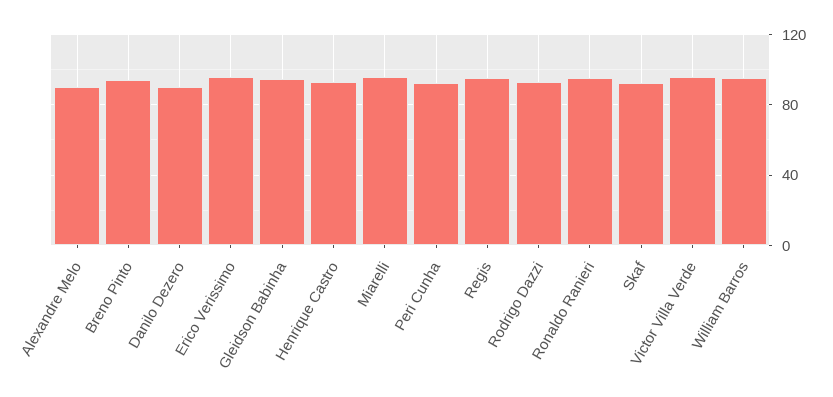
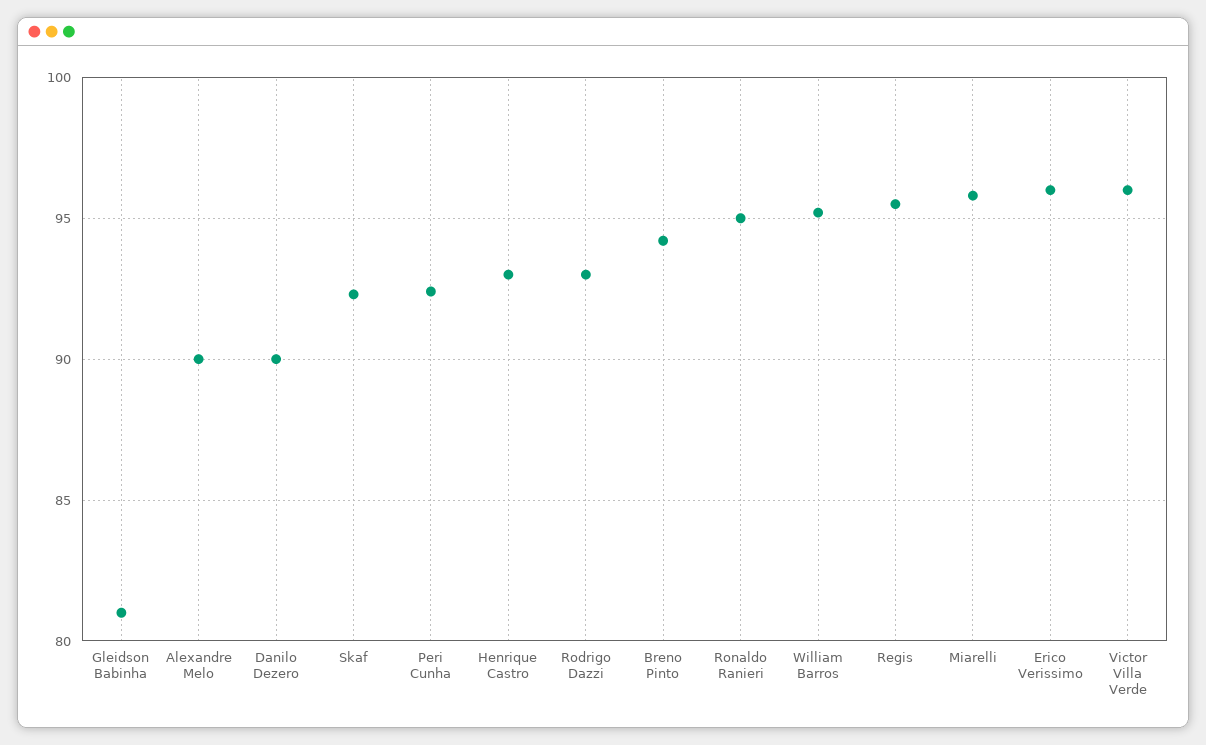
Gleidson Babinha: 95 -> 81

